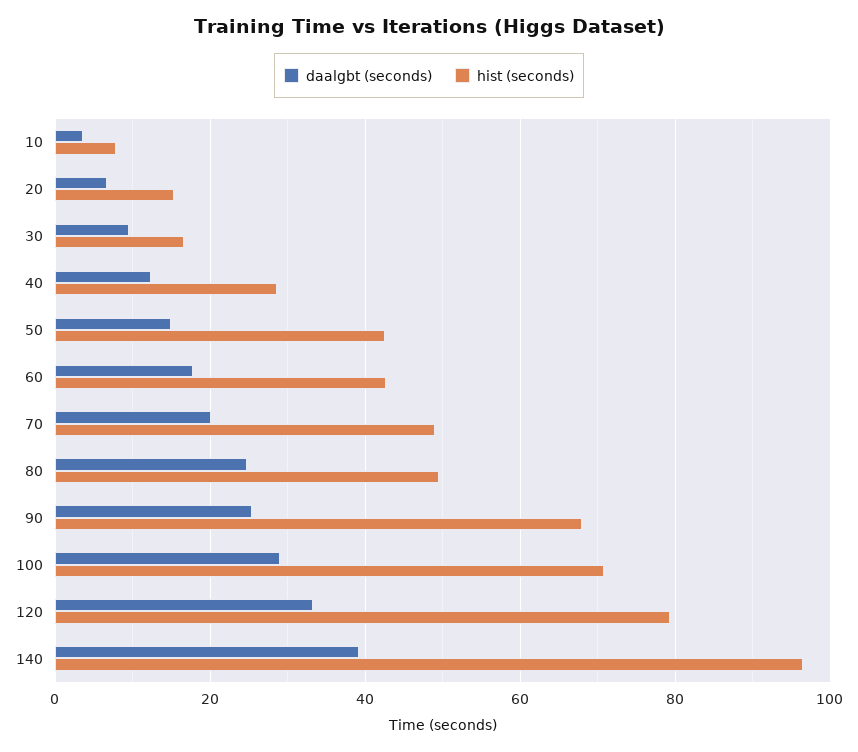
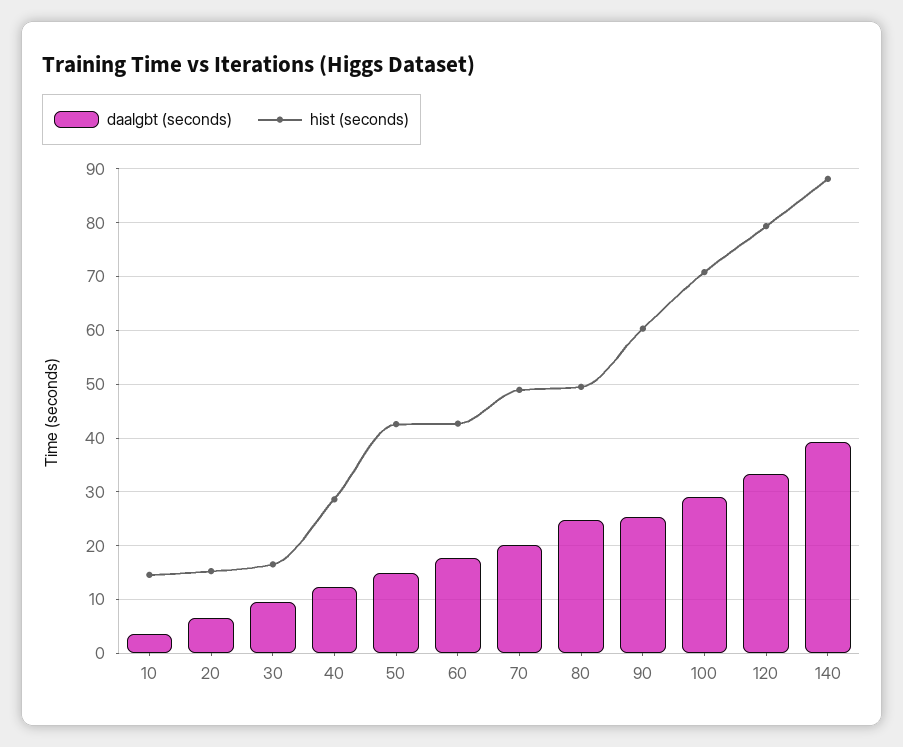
hist (seconds), 10: 8 -> 14
hist (seconds), 90: 68 -> 60
hist (seconds), 140: 96 -> 88

